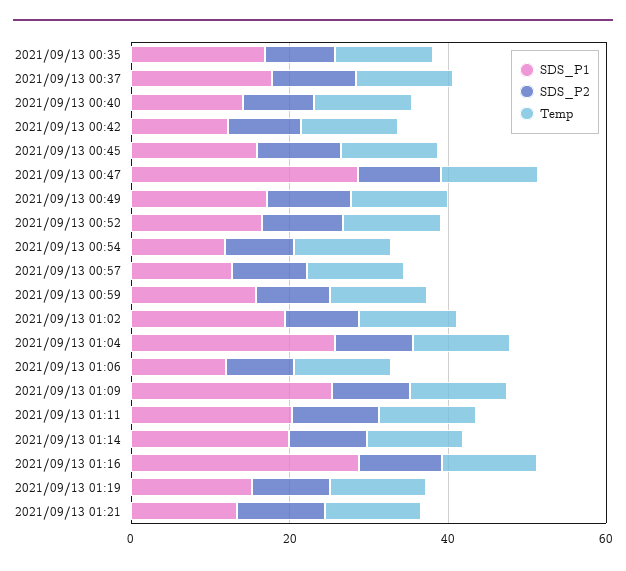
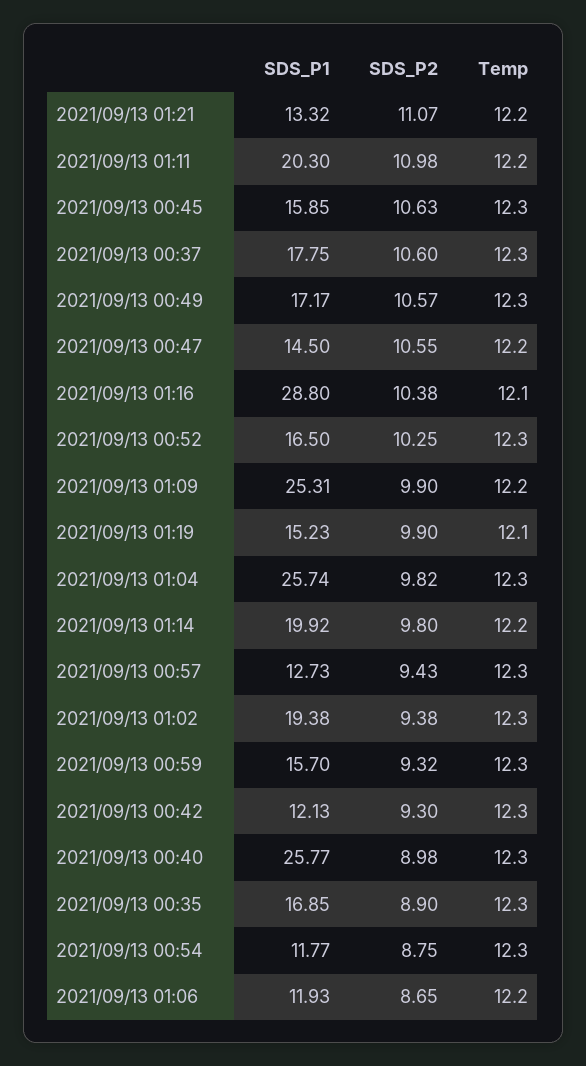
SDS_P1, 2021/09/13 00:40: 15 -> 25.77
SDS_P1, 2021/09/13 00:47: 30 -> 14.5

